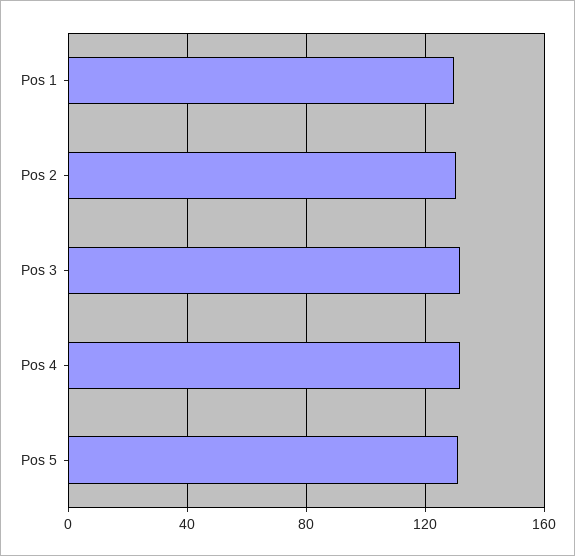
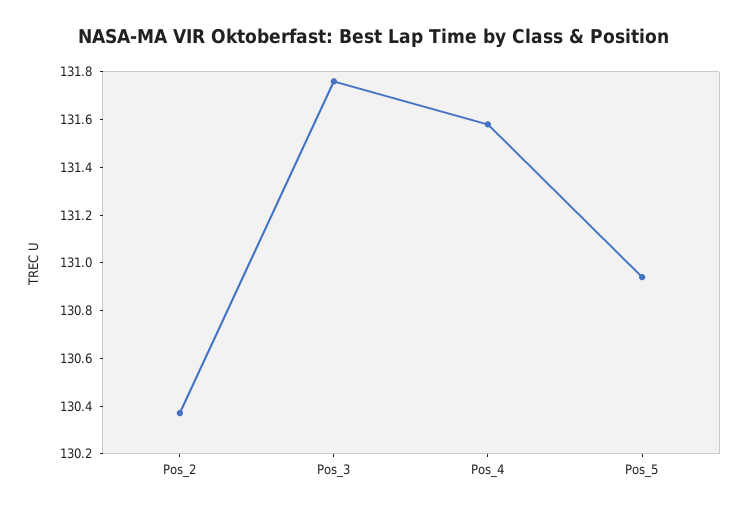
Pos 1: 130 -> none

